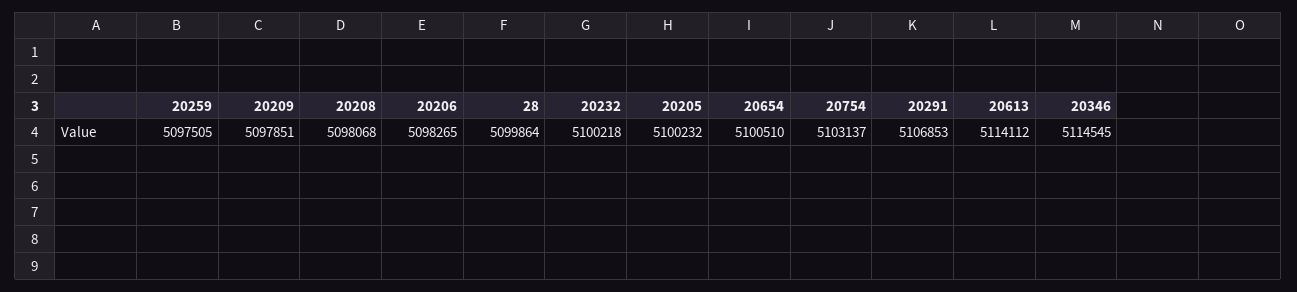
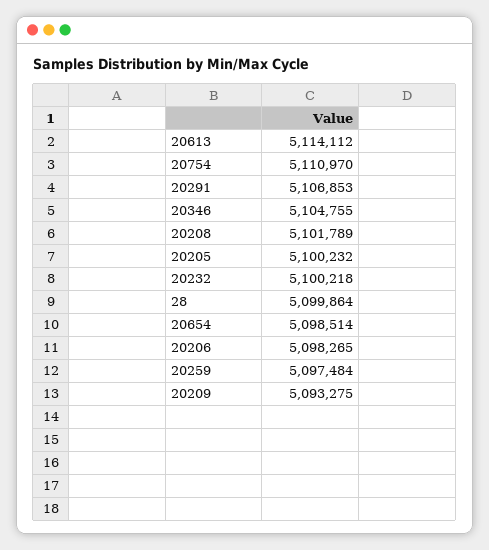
20259: 5097505 -> 5097484
20209: 5097851 -> 5093275
20208: 5098068 -> 5101789
20654: 5100510 -> 5098514
20754: 5103137 -> 5110970
20346: 5114545 -> 5104755

